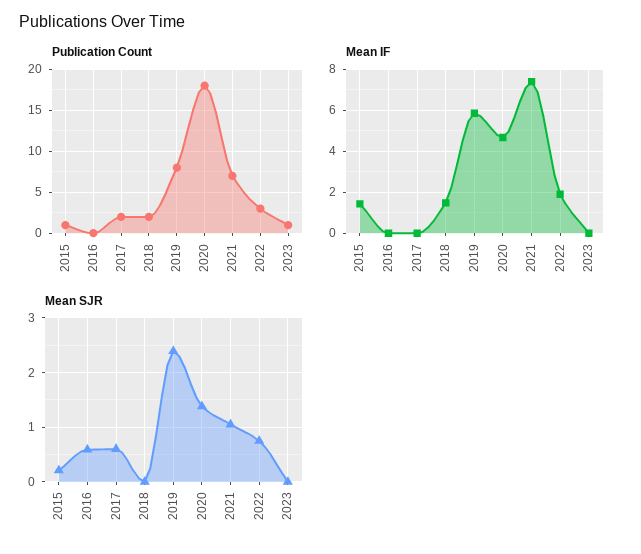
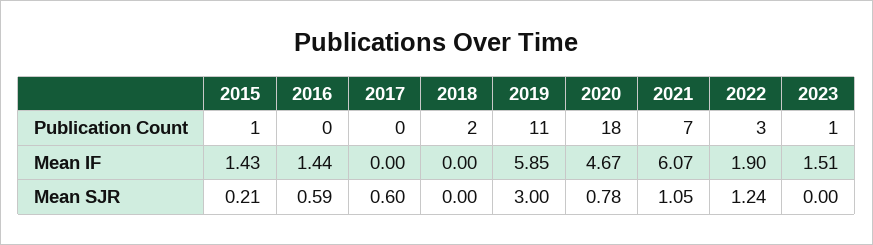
Publication Count, 2017: 2 -> 0
Publication Count, 2019: 8 -> 11
Mean IF, 2016: 0 -> 1.44
Mean IF, 2018: 1.5 -> 0
Mean IF, 2021: 7.5 -> 6.07
Mean IF, 2023: 0 -> 1.51
Mean SJR, 2019: 2.4 -> 3
Mean SJR, 2020: 1.4 -> 0.78
Mean SJR, 2022: 0.8 -> 1.24

